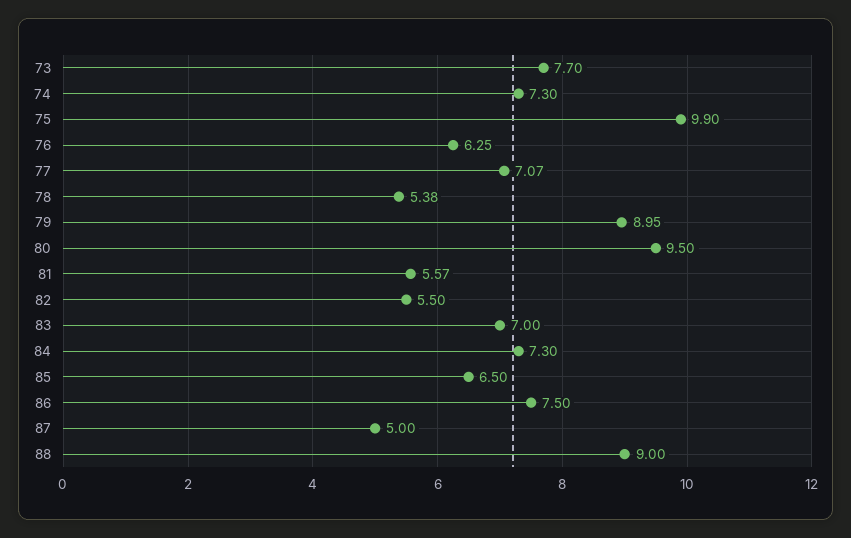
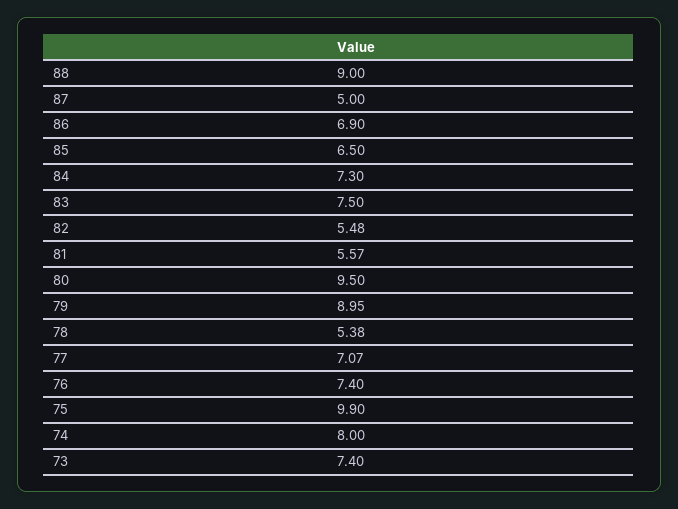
73: 7.7 -> 7.4
74: 7.3 -> 8
76: 6.25 -> 7.4
82: 5.5 -> 5.48
83: 7 -> 7.5
86: 7.5 -> 6.9

